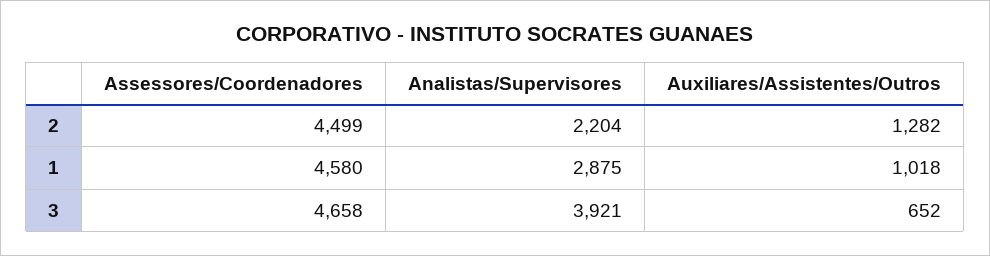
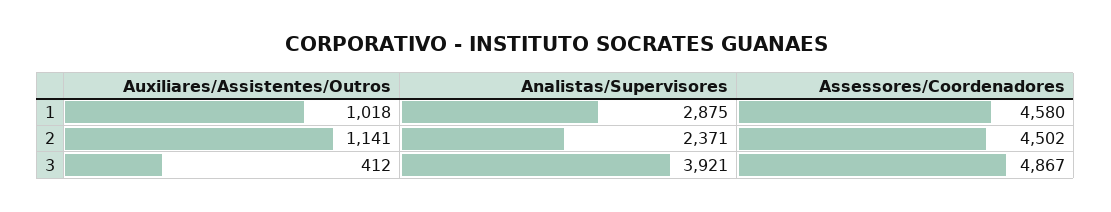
Assessores/Coordenadores, 2: 4499 -> 4502
Analistas/Supervisores, 2: 2204 -> 2371
Auxiliares/Assistentes/Outros, 2: 1282 -> 1141
Assessores/Coordenadores, 3: 4658 -> 4867
Auxiliares/Assistentes/Outros, 3: 652 -> 412

